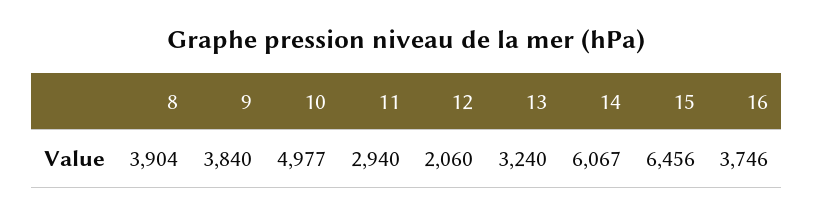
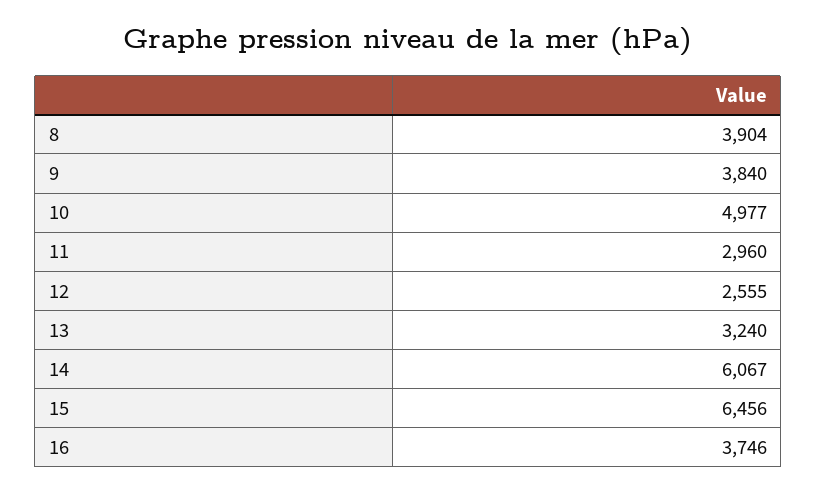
11: 2940 -> 2960
12: 2060 -> 2555

